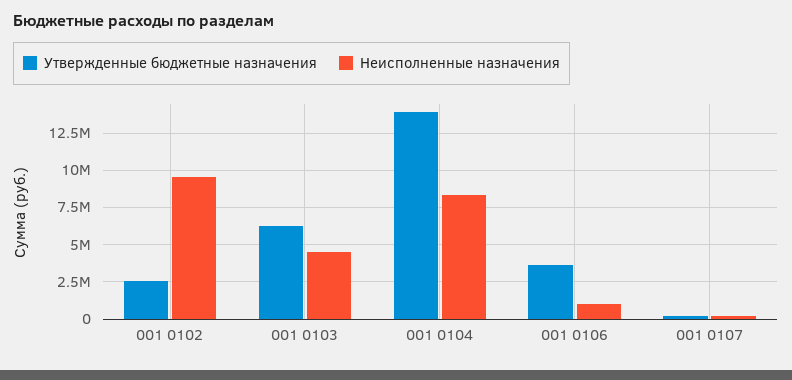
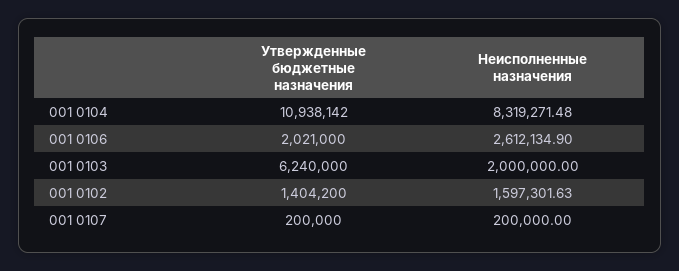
Утвержденные бюджетные назначения, 001 0102: 2500000 -> 1404200
Неисполненные назначения, 001 0102: 9500000 -> 1597301.63
Неисполненные назначения, 001 0103: 4500000 -> 2000000
Утвержденные бюджетные назначения, 001 0104: 14000000 -> 10938142
Утвержденные бюджетные назначения, 001 0106: 3500000 -> 2021000
Неисполненные назначения, 001 0106: 1000000 -> 2612134.9

